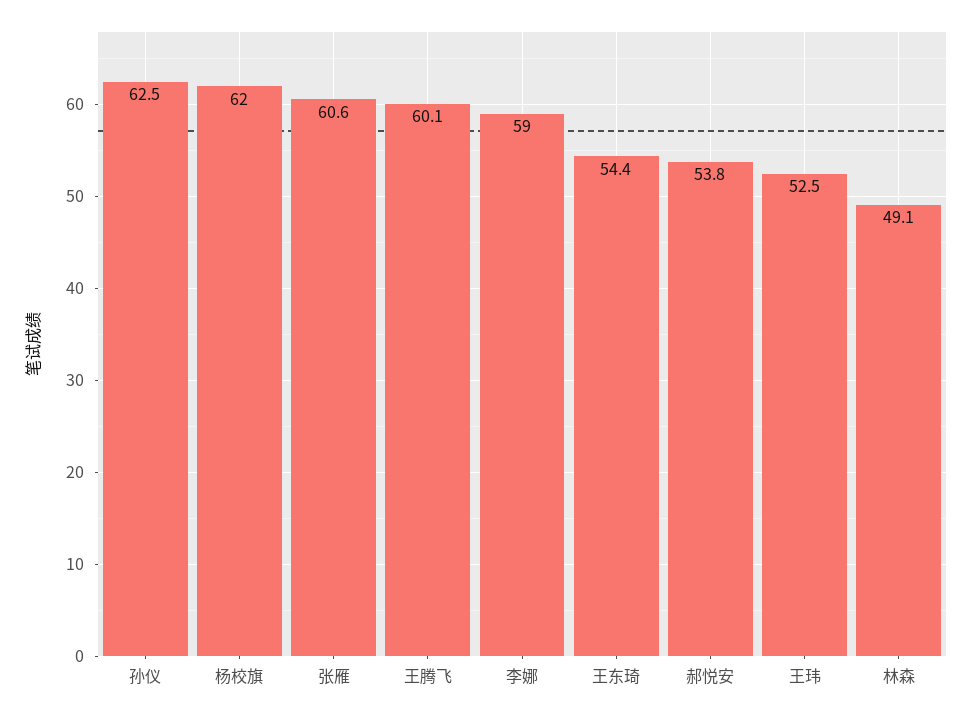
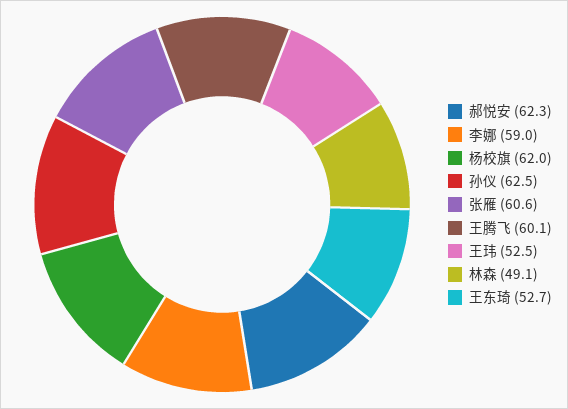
王东琦: 54.4 -> 52.7
郝悦安: 53.8 -> 62.3

